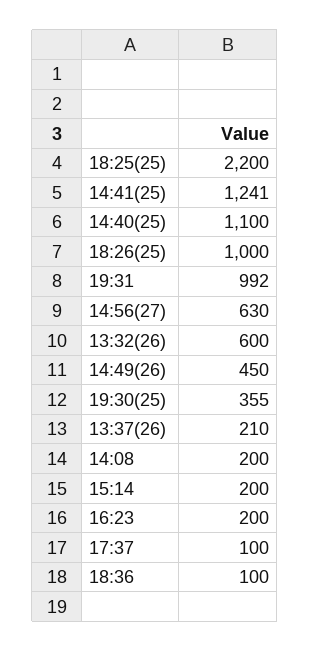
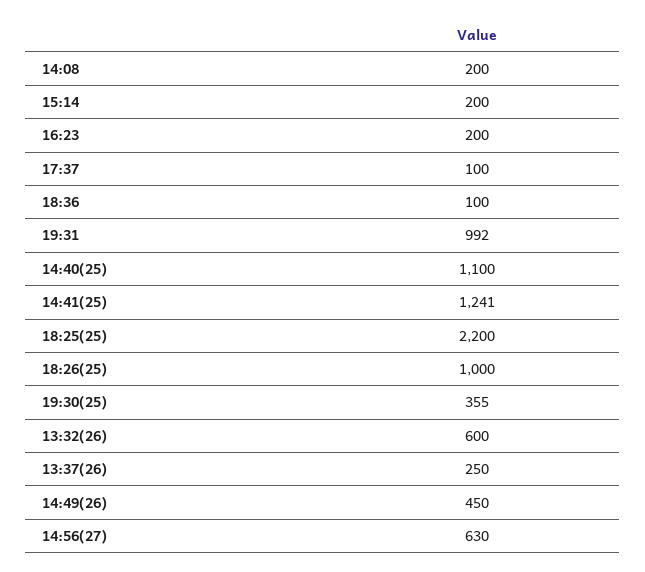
13:37(26): 210 -> 250

